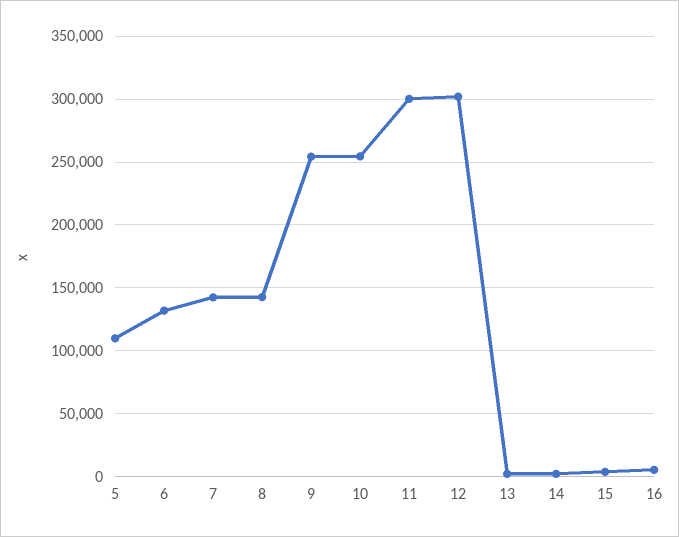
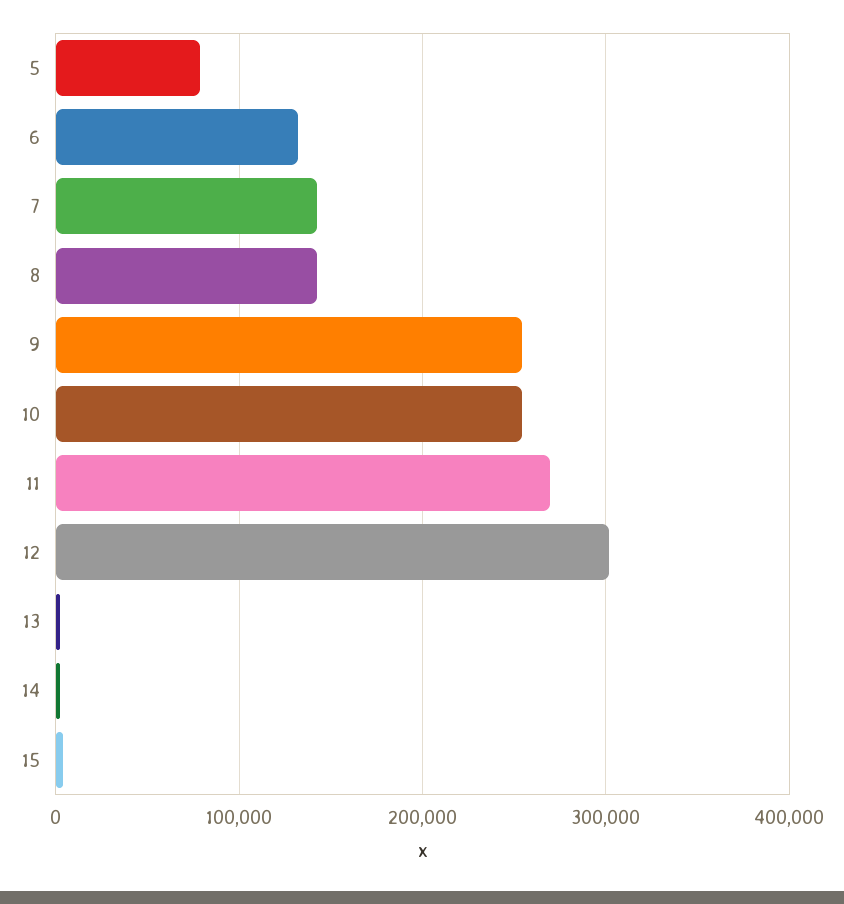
5: 110000 -> 80000
11: 300000 -> 270000
16: 5000 -> none

